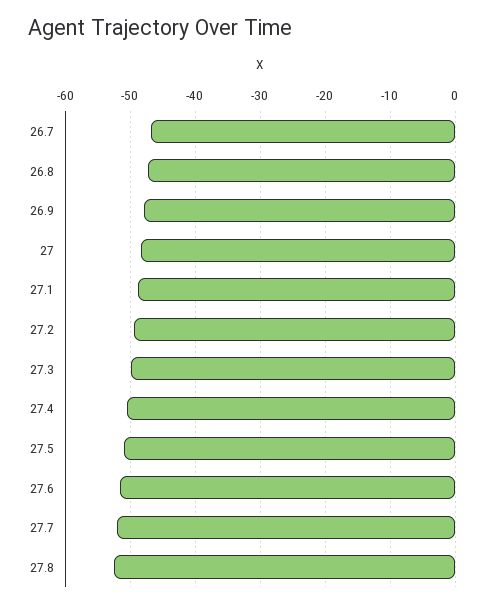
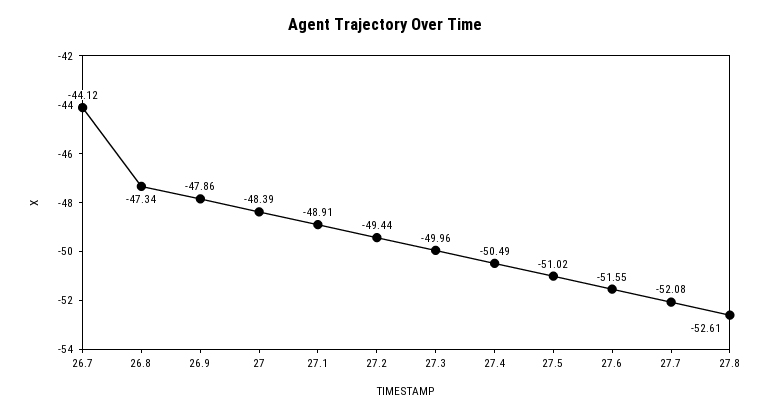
26.7: -47 -> -44.12

